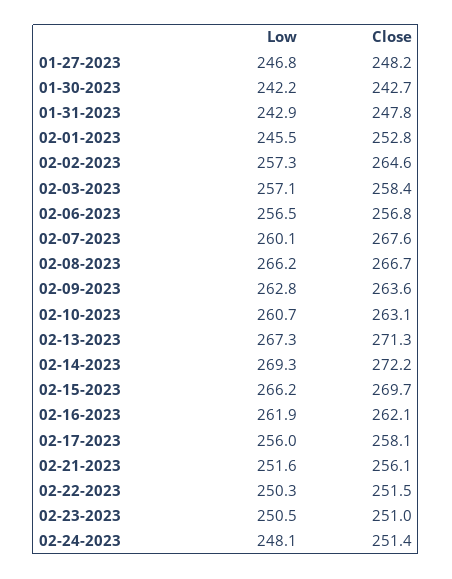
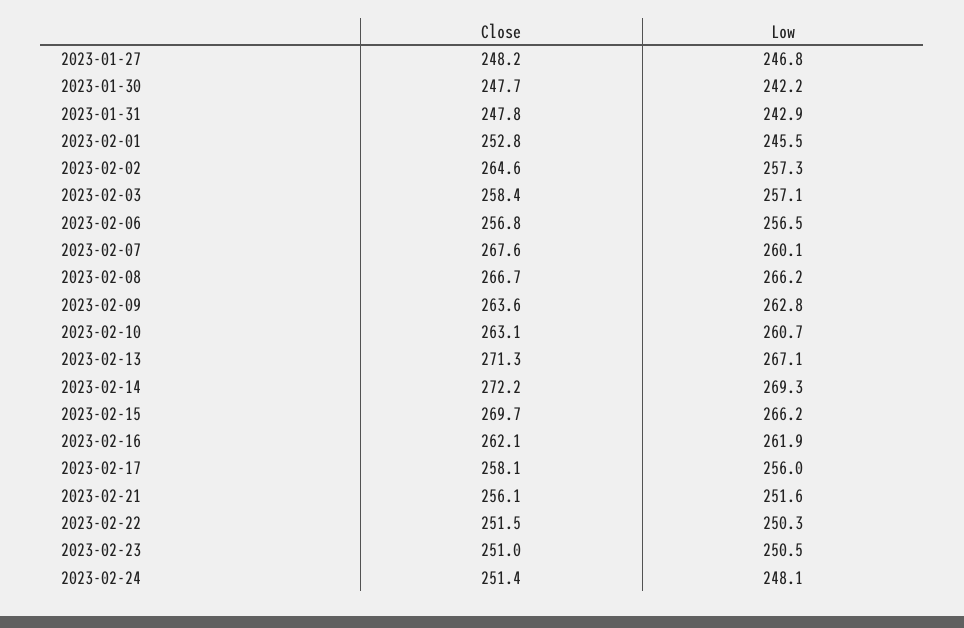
Close, 01-30-2023: 242.7 -> 247.7
Low, 02-13-2023: 267.3 -> 267.1

